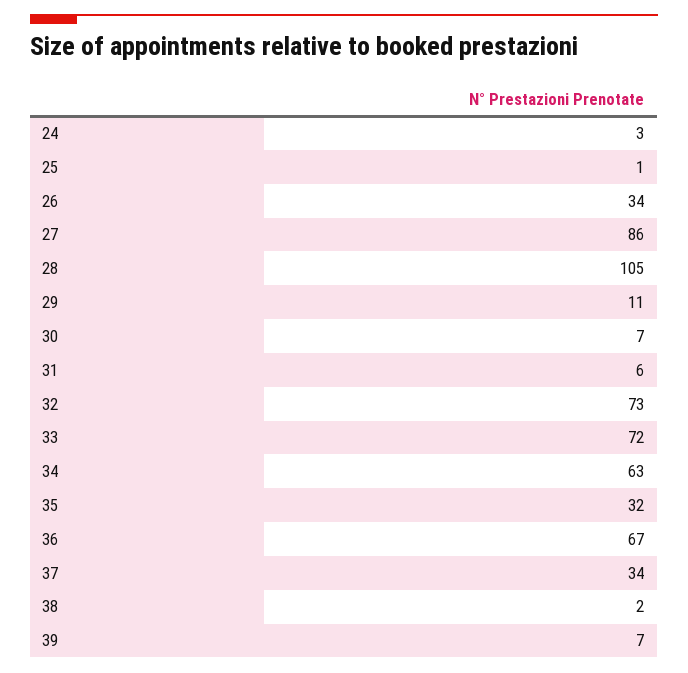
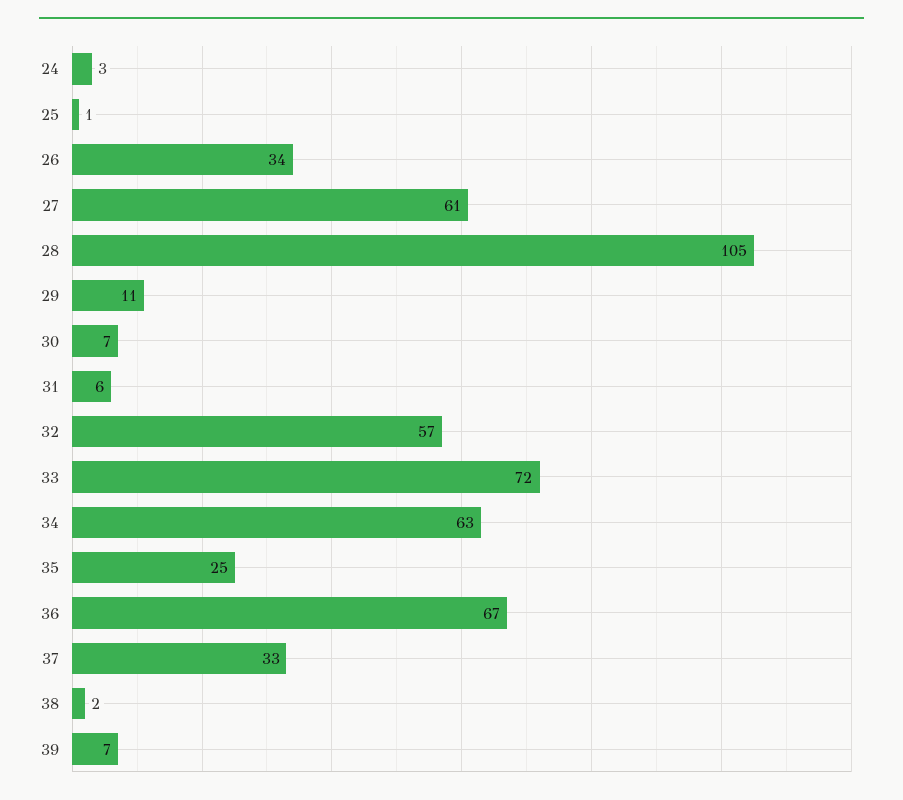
27: 86 -> 61
32: 73 -> 57
35: 32 -> 25
37: 34 -> 33

